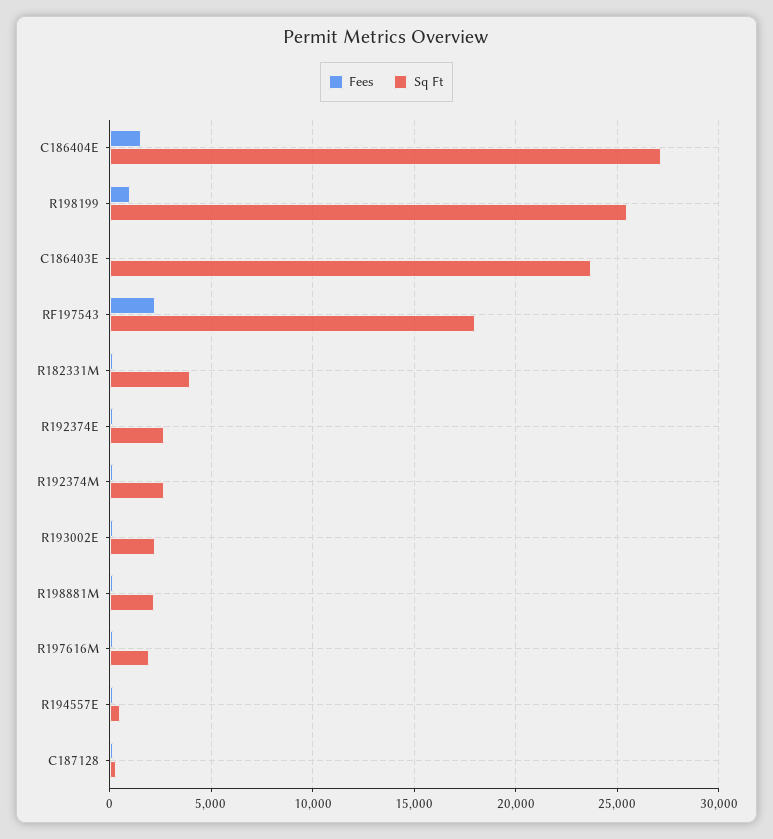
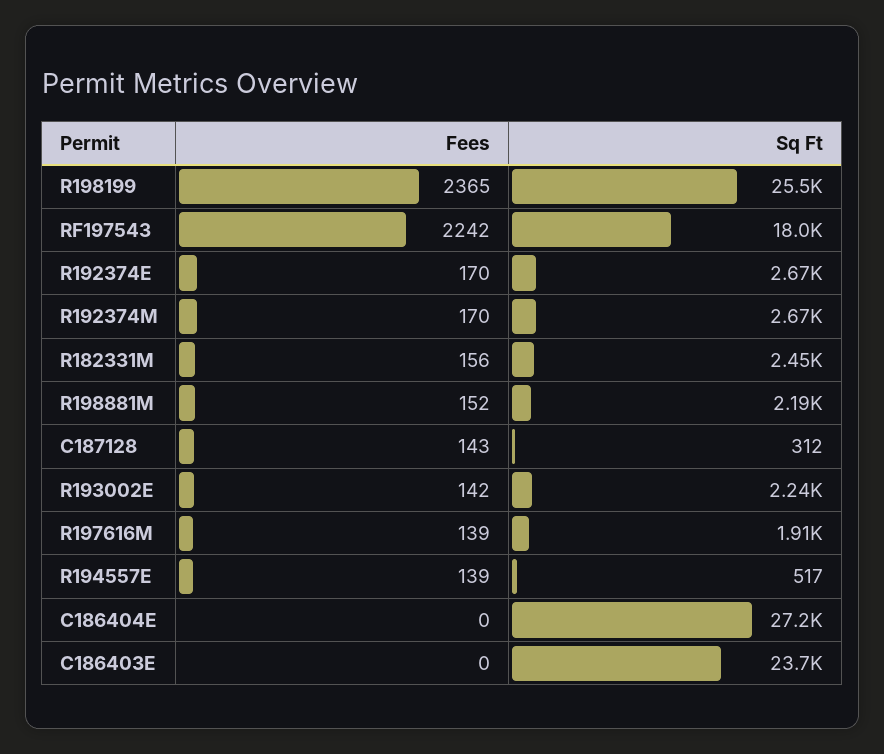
Fees, C186404E: 1500 -> 0
Fees, R198199: 1000 -> 2365
Sq Ft, R182331M: 4000 -> 2450

